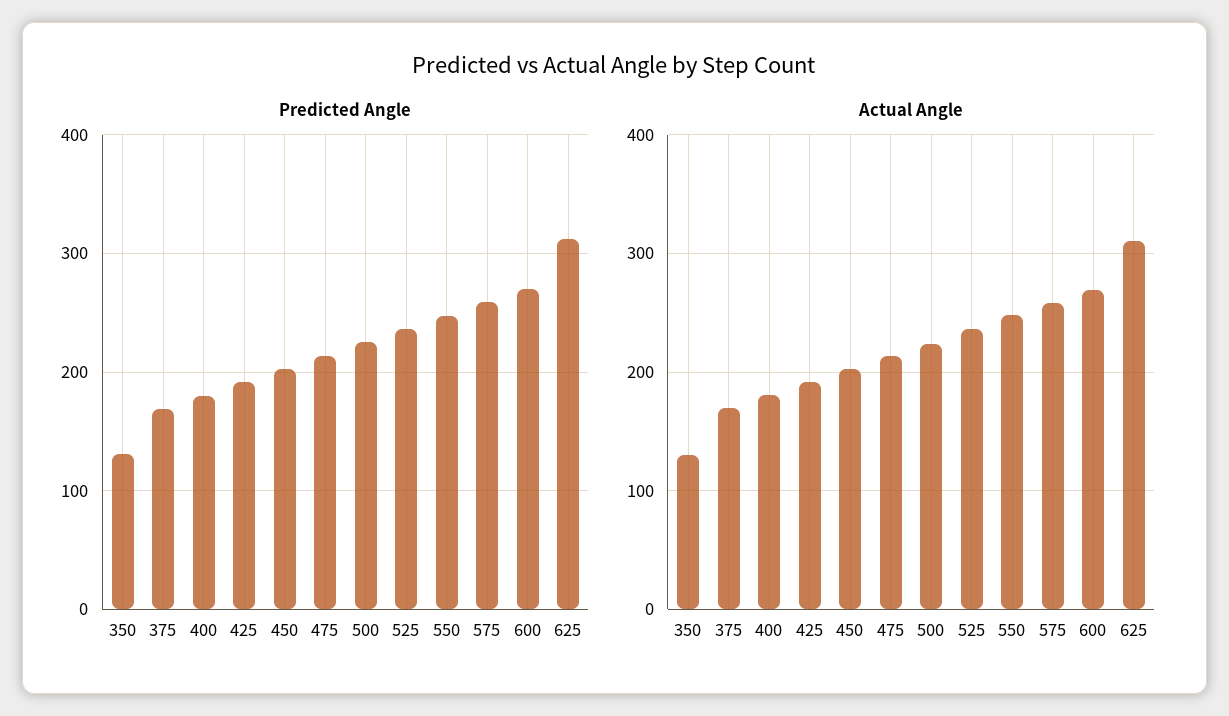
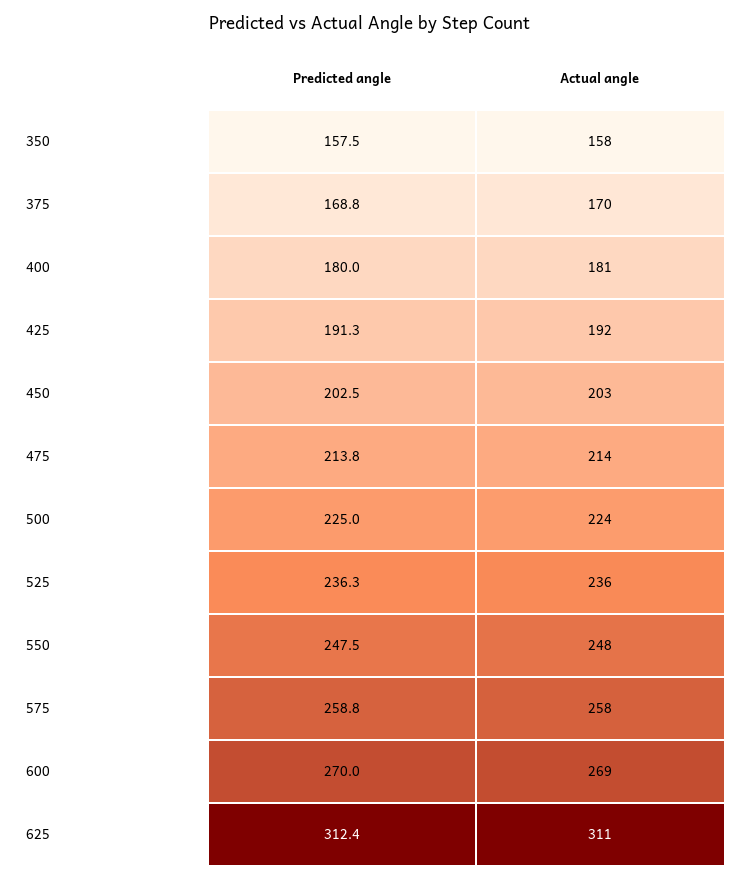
Predicted Angle, 350: 130 -> 157.5
Actual Angle, 350: 130 -> 158

